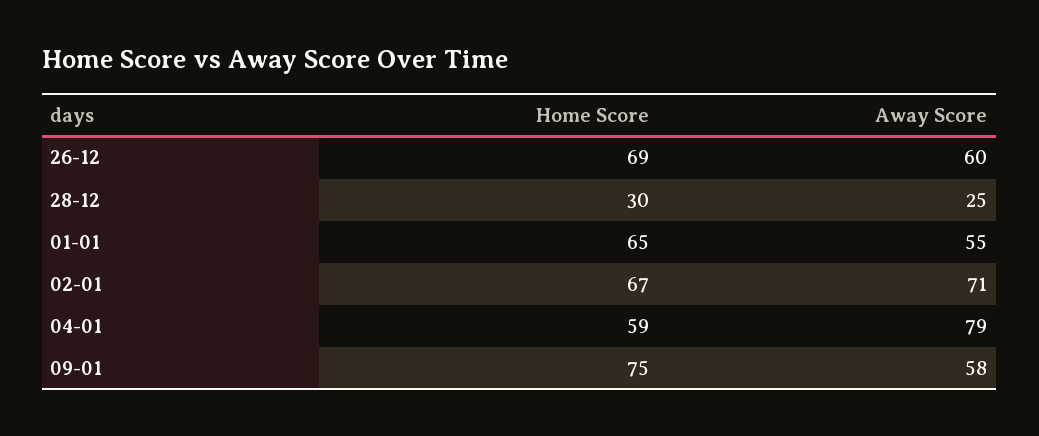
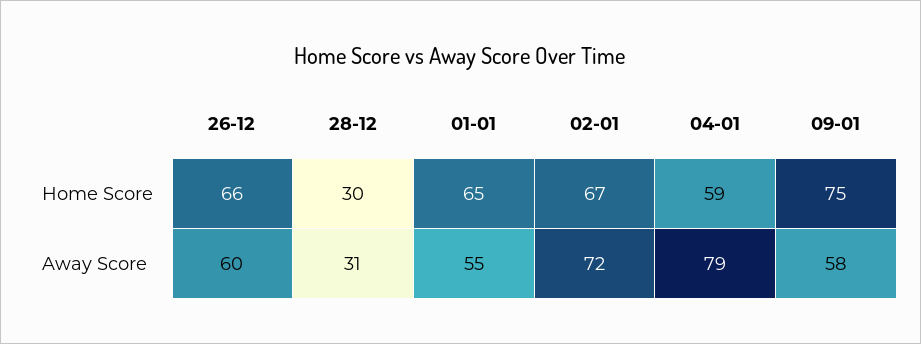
Home Score, 26-12: 69 -> 66
Away Score, 28-12: 25 -> 31
Away Score, 02-01: 71 -> 72

